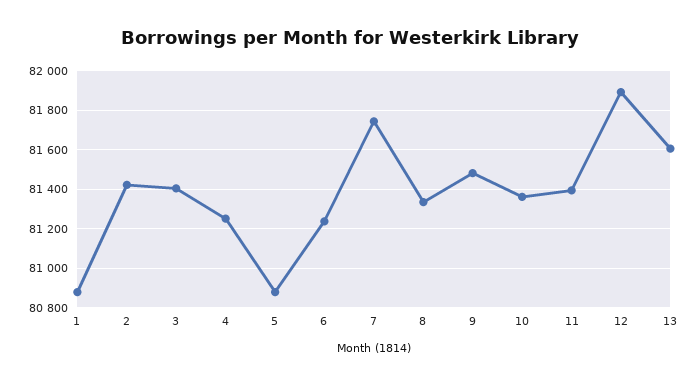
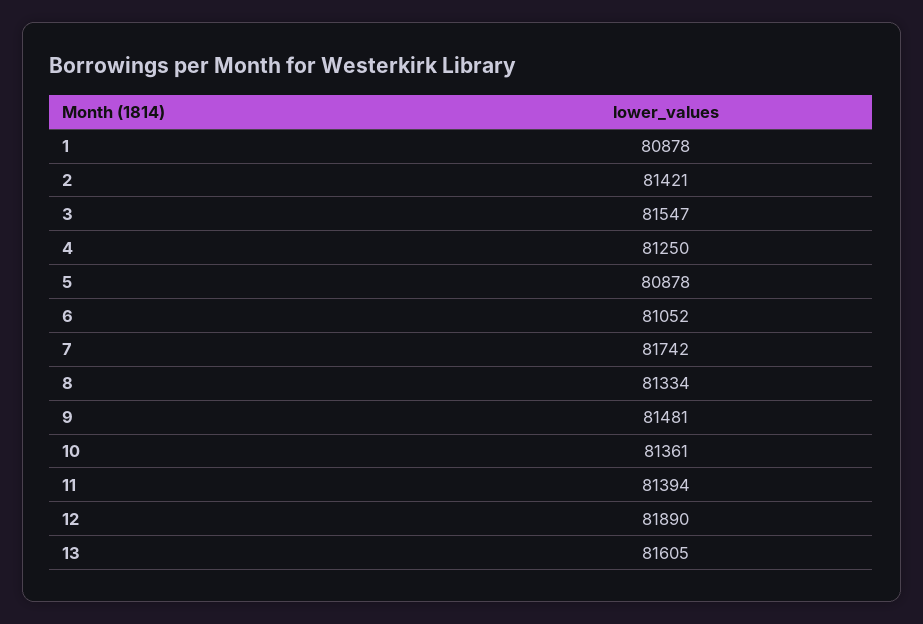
3: 81400 -> 81547
6: 81250 -> 81052

